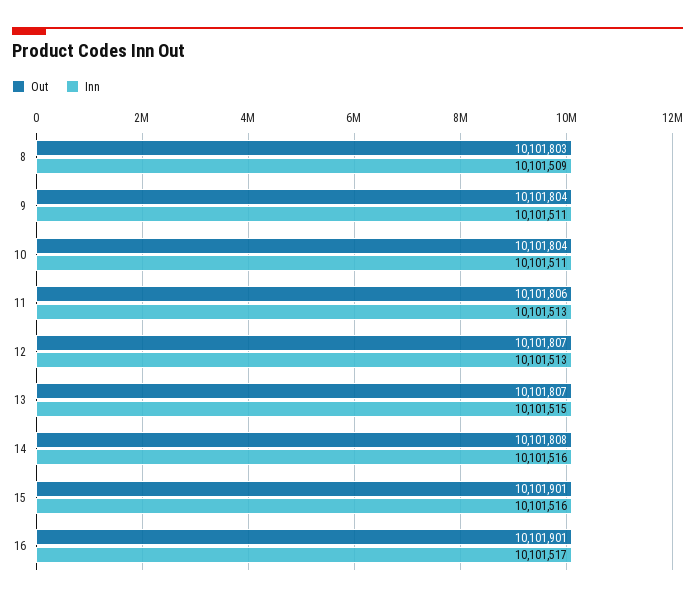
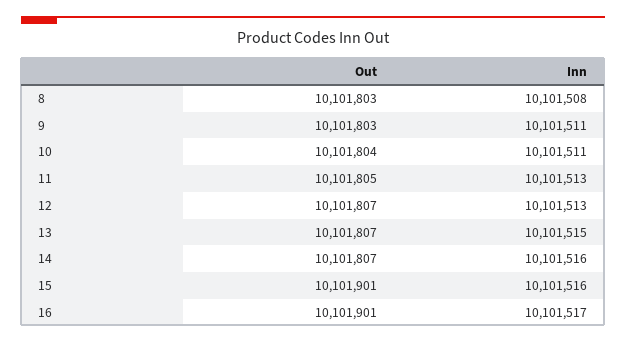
Inn, 8: 10101509 -> 10101508
Out, 9: 10101804 -> 10101803
Out, 11: 10101806 -> 10101805
Out, 14: 10101808 -> 10101807

